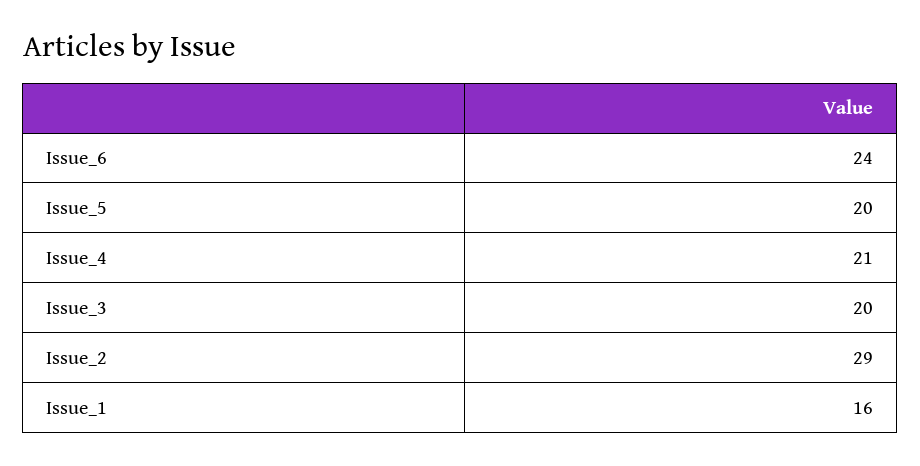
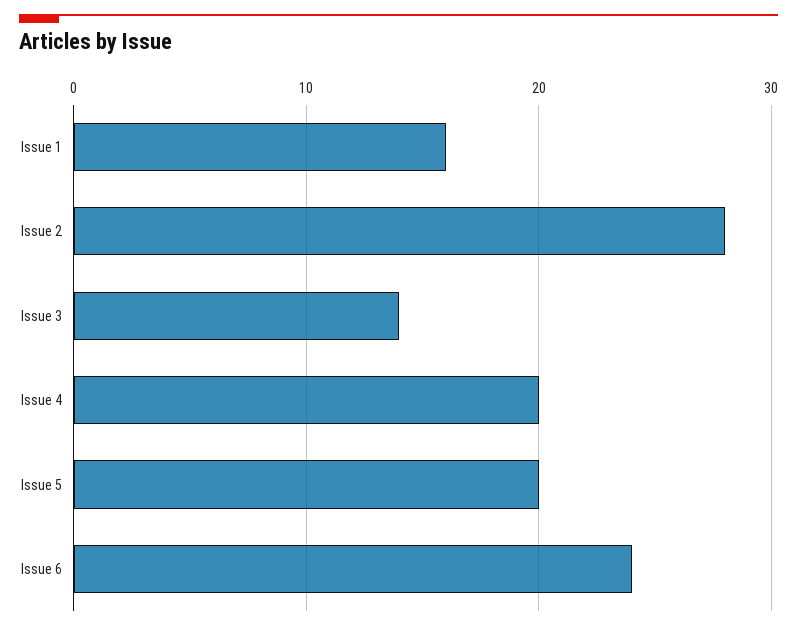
Issue_4: 21 -> 20
Issue_3: 20 -> 14
Issue_2: 29 -> 28

